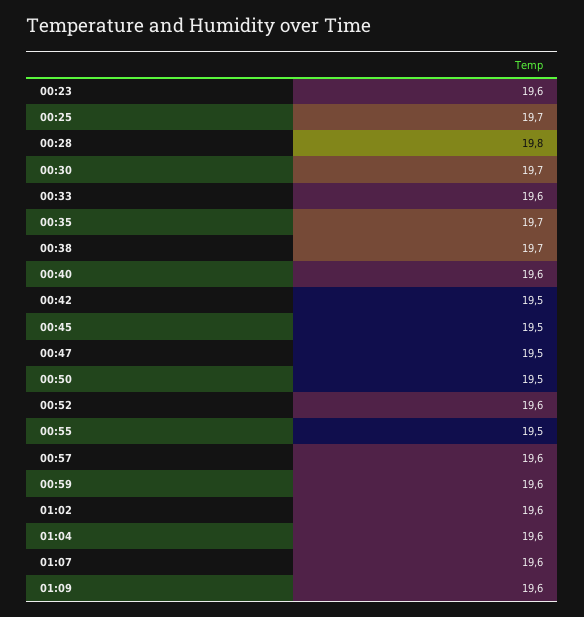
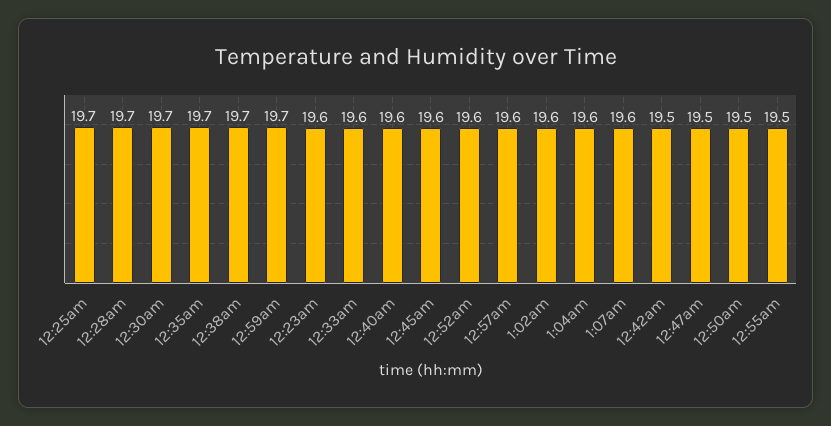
00:28: 19.8 -> 19.7
00:45: 19.5 -> 19.6
00:59: 19.6 -> 19.7
01:09: 19.6 -> none

